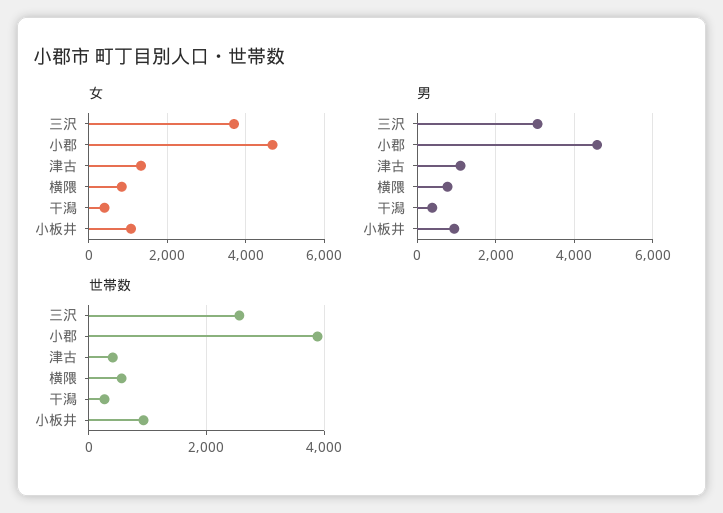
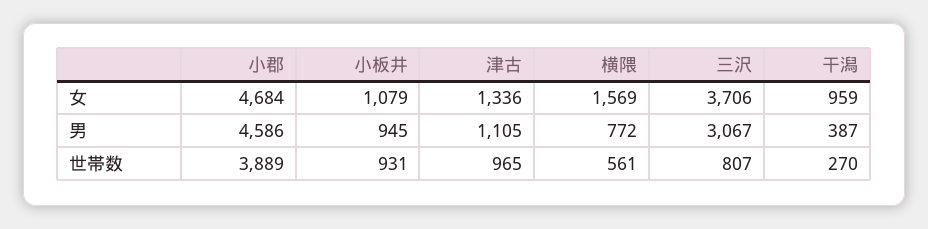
女, 横隈: 800 -> 1569
女, 干潟: 400 -> 959
世帯数, 三沢: 2600 -> 807
世帯数, 津古: 400 -> 965

